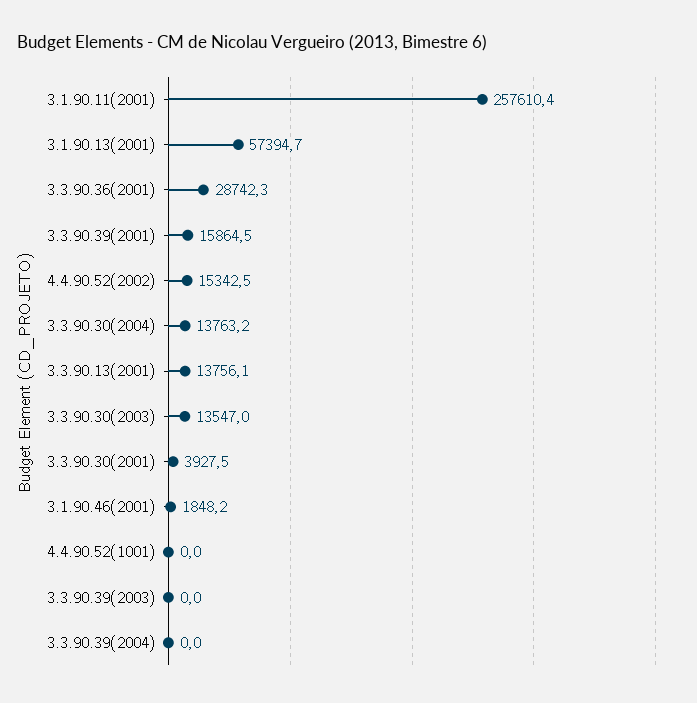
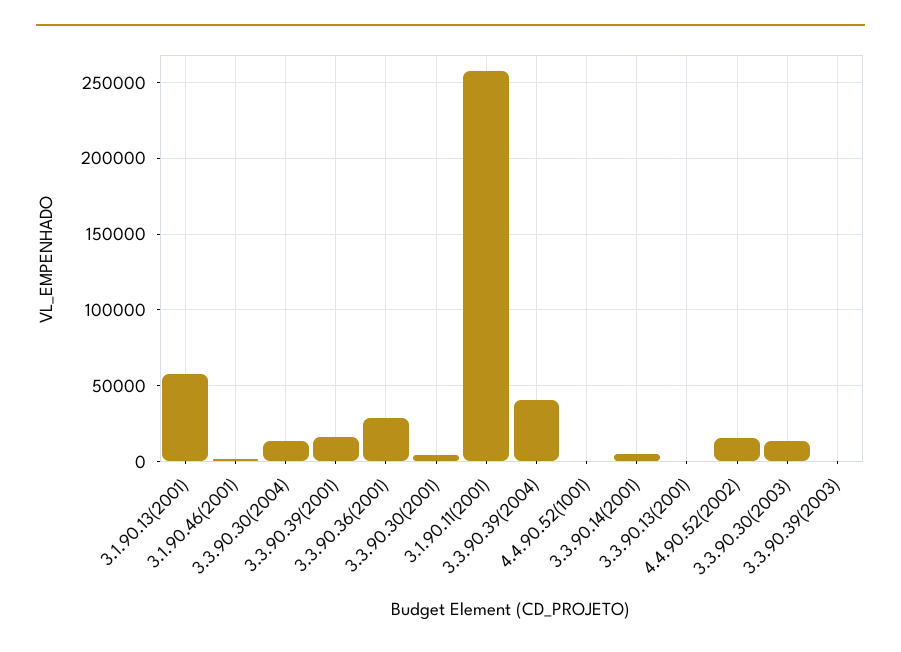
3.3.90.13(2001): 13756.1 -> 0
3.3.90.39(2004): 0 -> 40000
3.3.90.14(2001): none -> 5000

